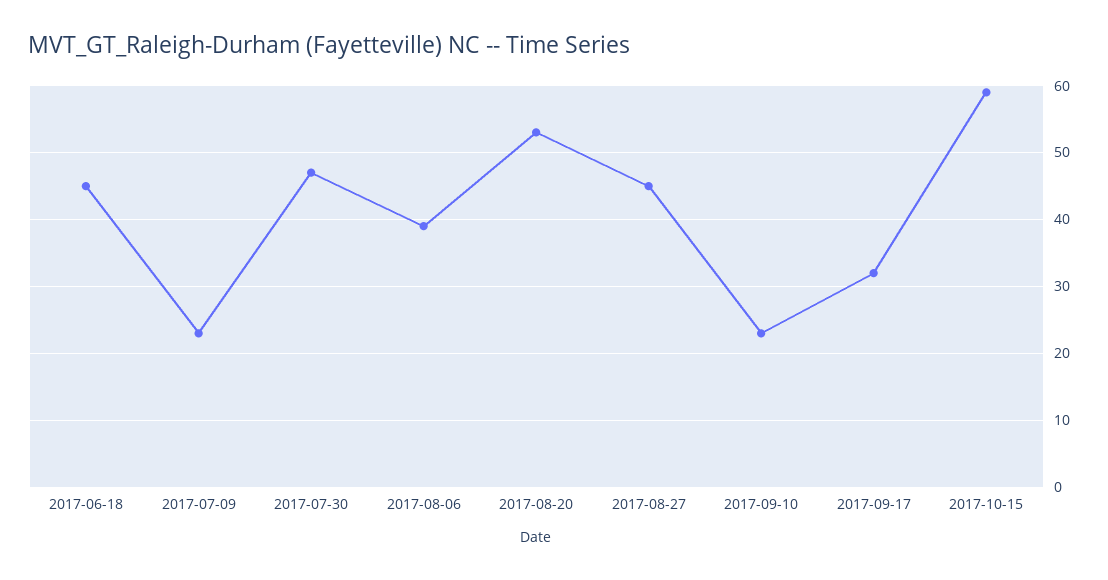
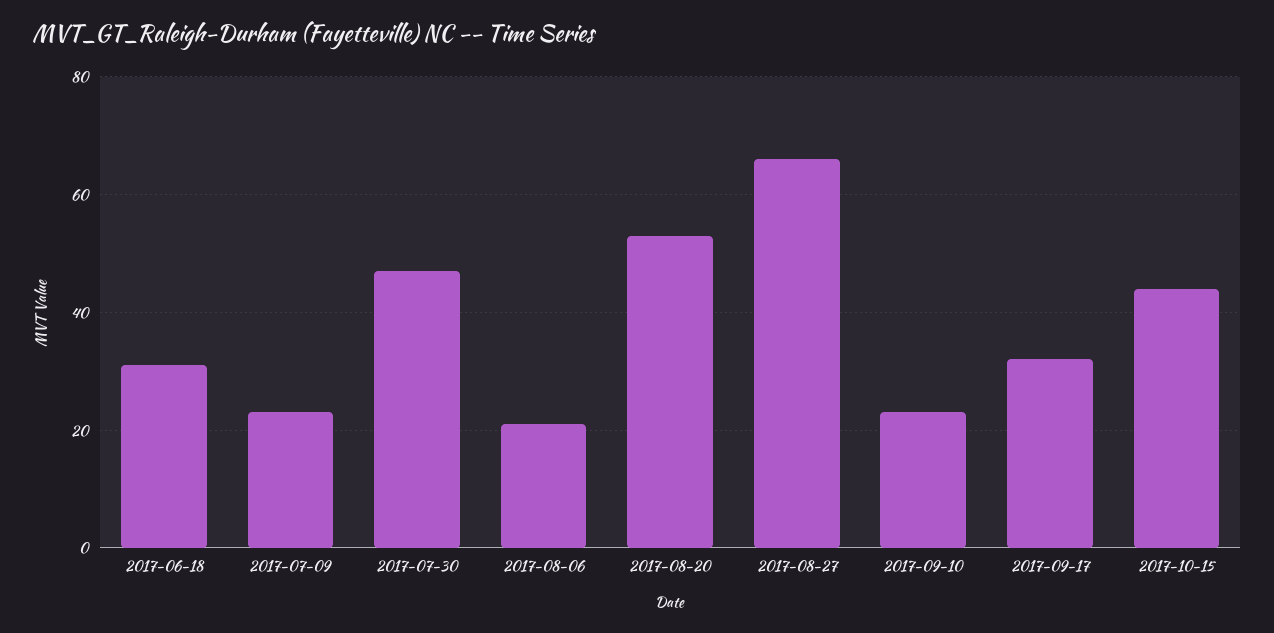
2017-06-18: 45 -> 30
2017-08-06: 39 -> 20
2017-08-27: 45 -> 65
2017-10-15: 59 -> 45

